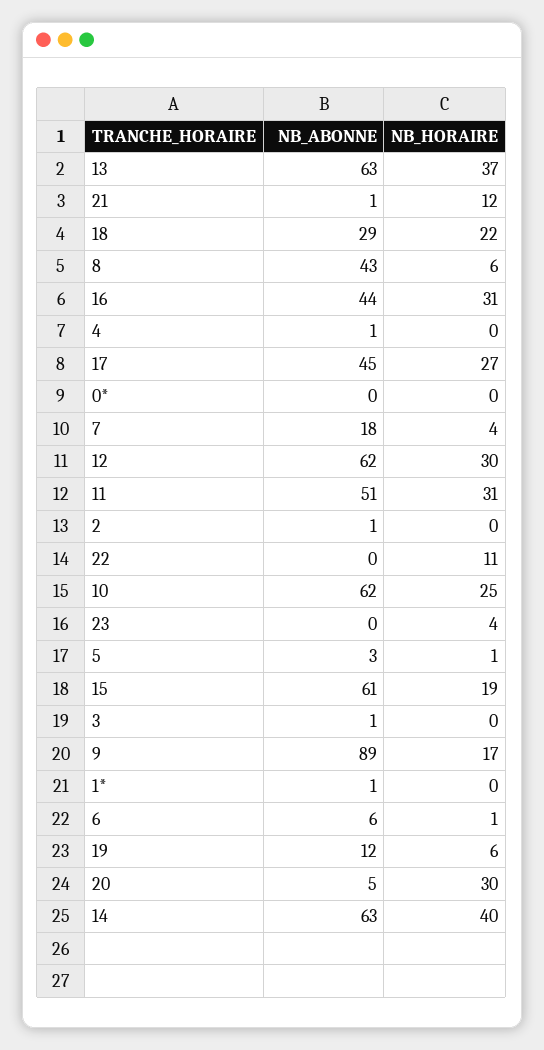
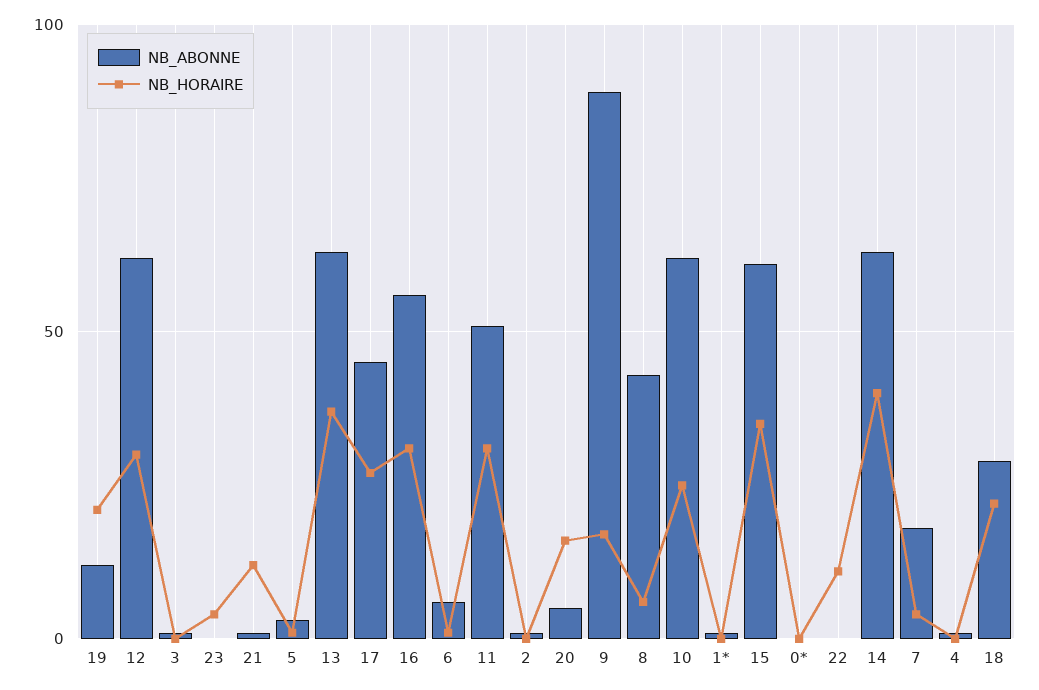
NB_ABONNE, 16: 44 -> 55
NB_HORAIRE, 15: 19 -> 35
NB_HORAIRE, 19: 6 -> 20
NB_HORAIRE, 20: 30 -> 15

